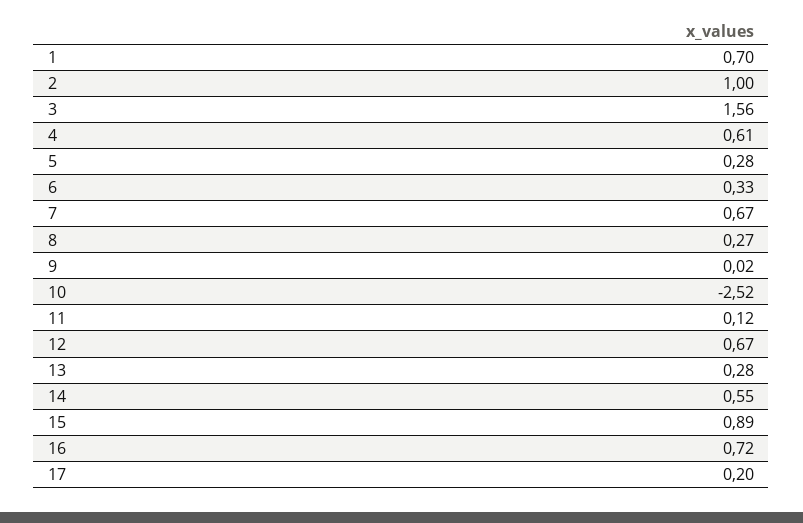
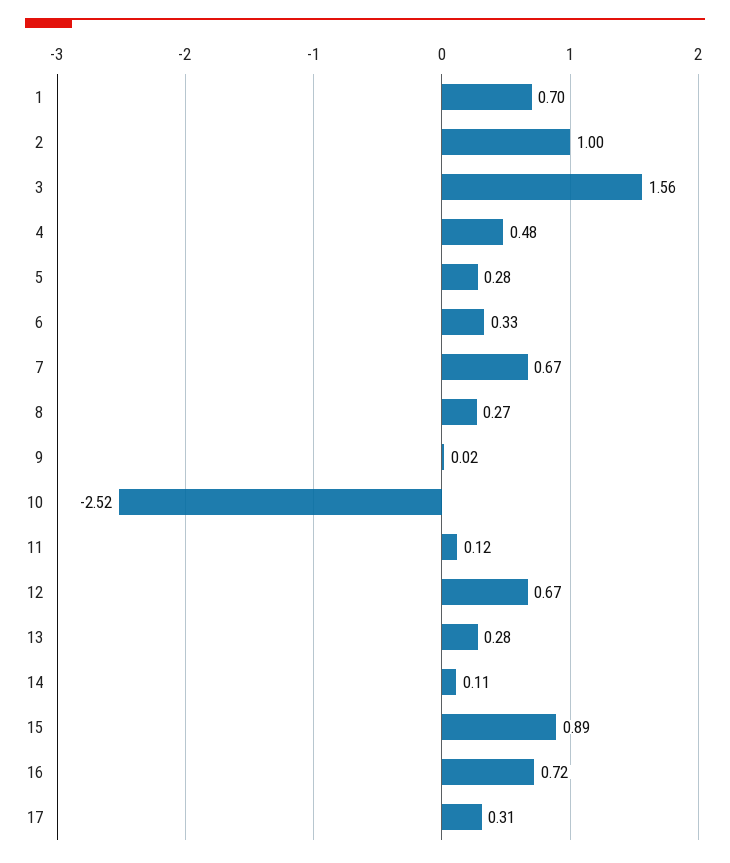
4: 0.61 -> 0.48
14: 0.55 -> 0.11
17: 0.2 -> 0.31

